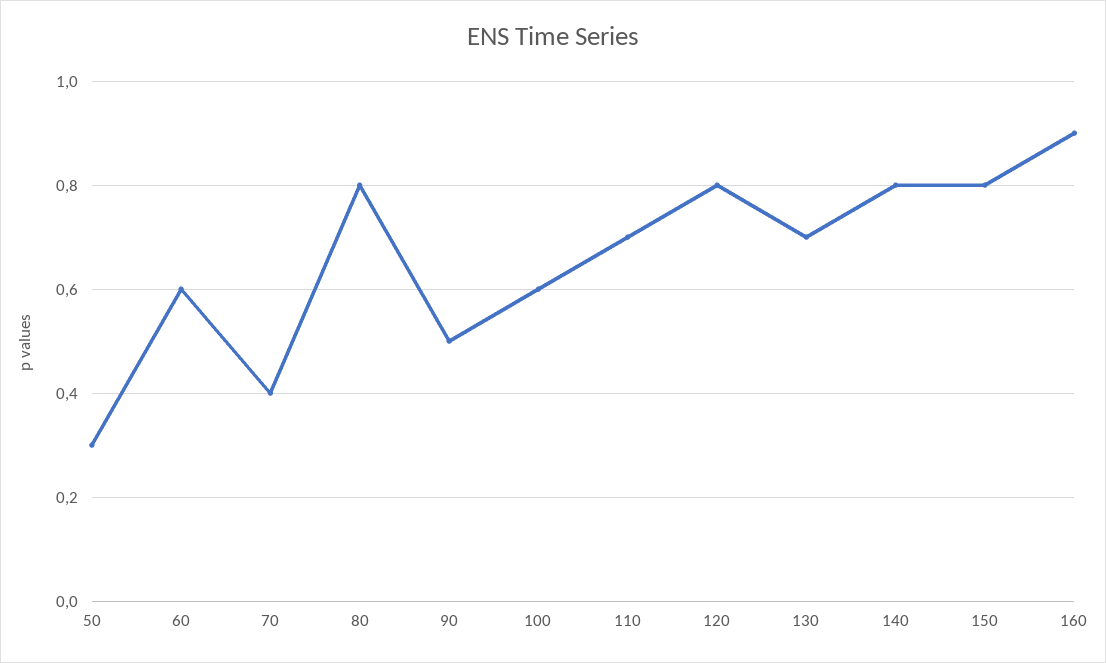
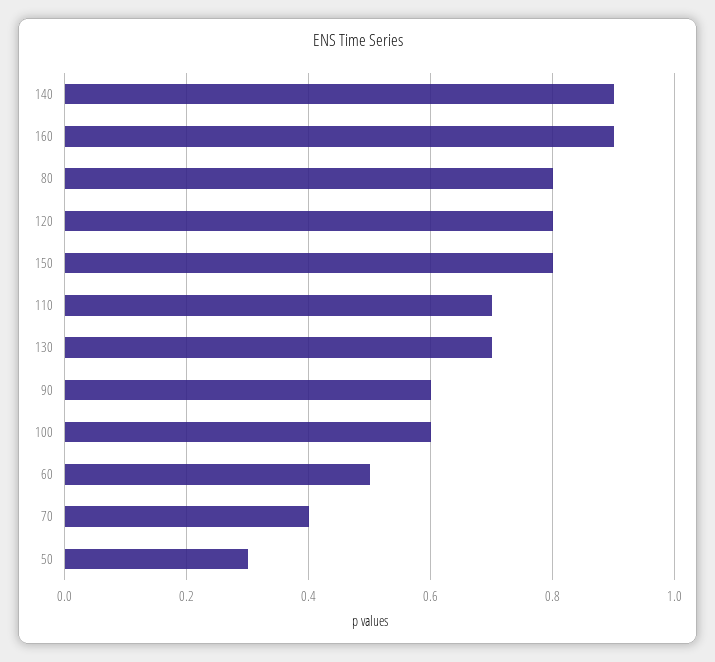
60: 0.6 -> 0.5
90: 0.5 -> 0.6
140: 0.8 -> 0.9

